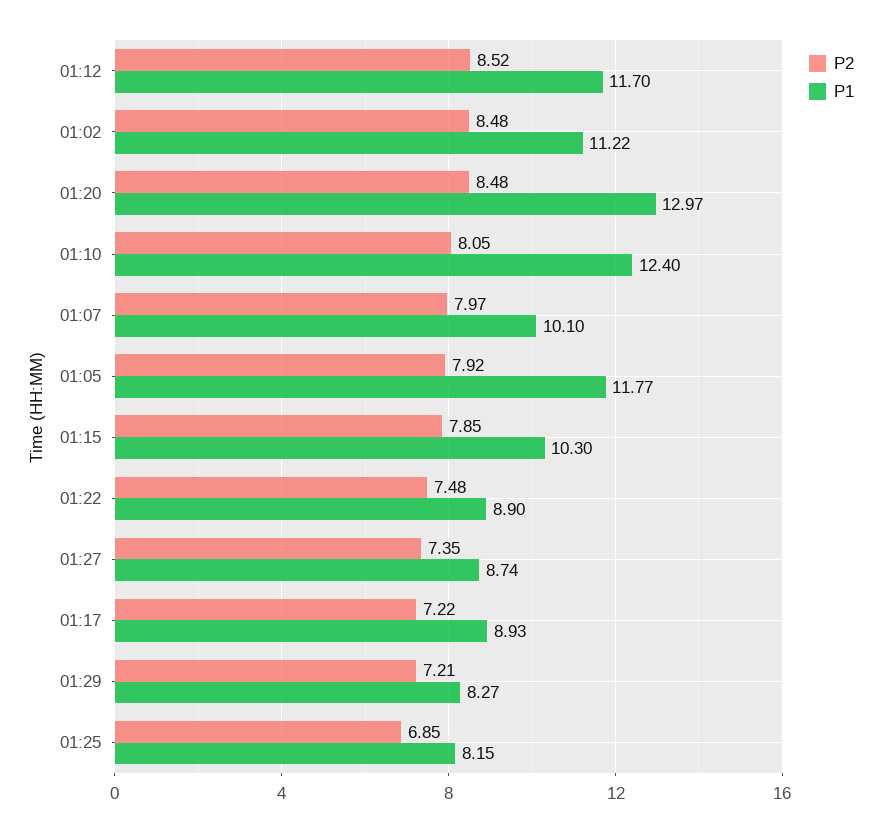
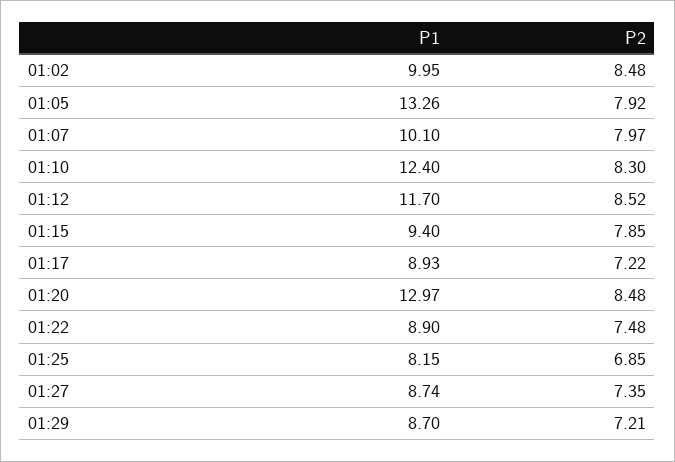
P1, 01:02: 11.22 -> 9.95
P2, 01:10: 8.05 -> 8.3
P1, 01:05: 11.77 -> 13.26
P1, 01:15: 10.3 -> 9.4
P1, 01:29: 8.27 -> 8.7

